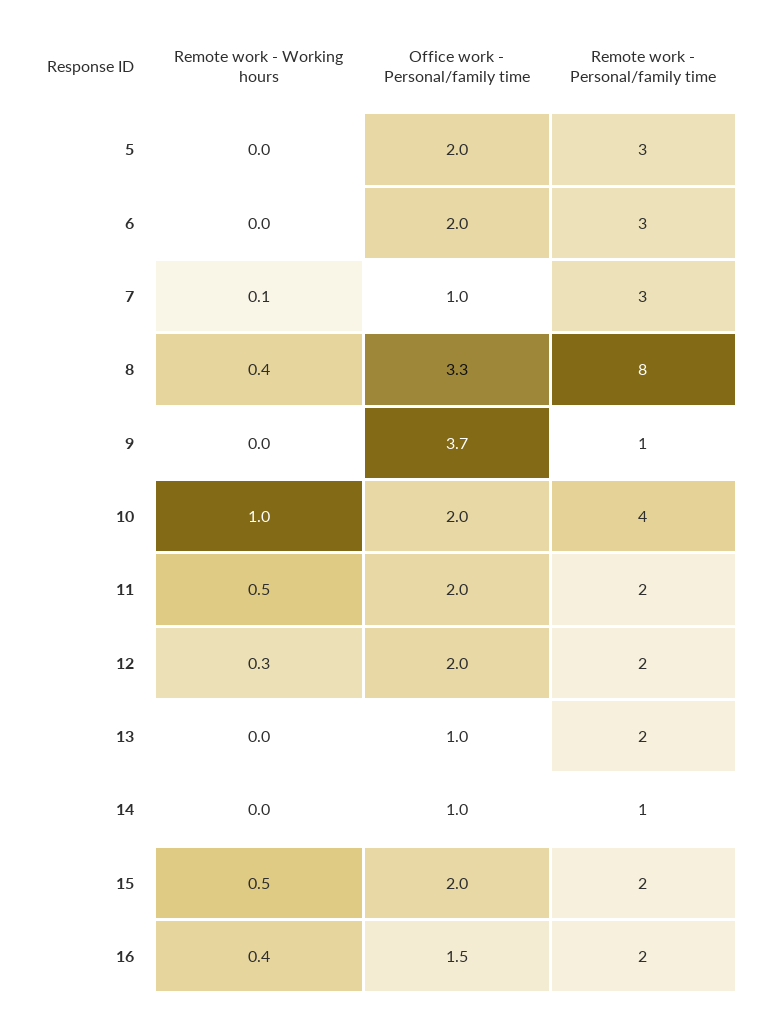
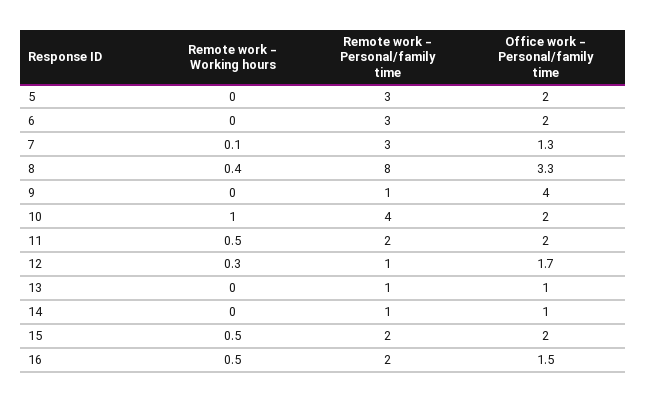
Office work - Personal/family time, 7: 1 -> 1.3
Office work - Personal/family time, 9: 3.7 -> 4
Office work - Personal/family time, 12: 2 -> 1.7
Remote work - Personal/family time, 12: 2 -> 1
Remote work - Personal/family time, 13: 2 -> 1
Remote work - Working hours, 16: 0.4 -> 0.5

